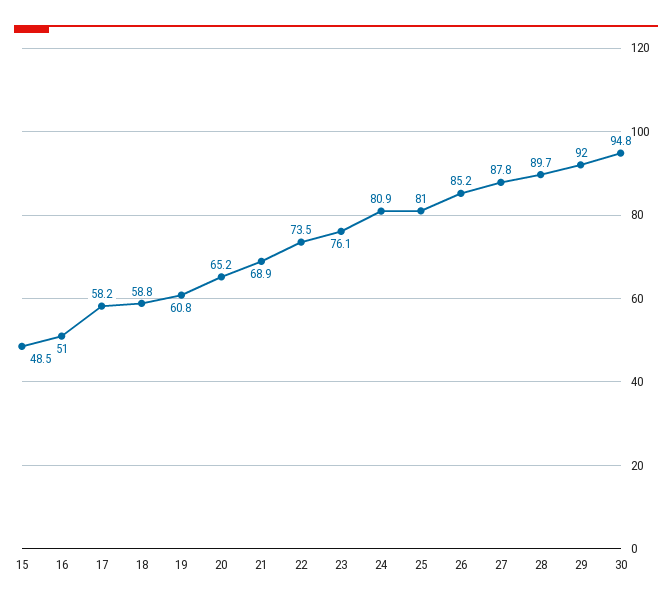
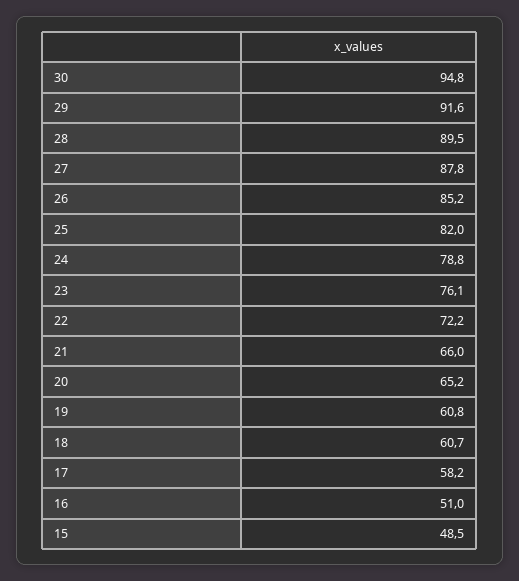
18: 58.8 -> 60.7
21: 68.9 -> 66
22: 73.5 -> 72.2
24: 80.9 -> 78.8
25: 81 -> 82
28: 89.7 -> 89.5
29: 92 -> 91.6

